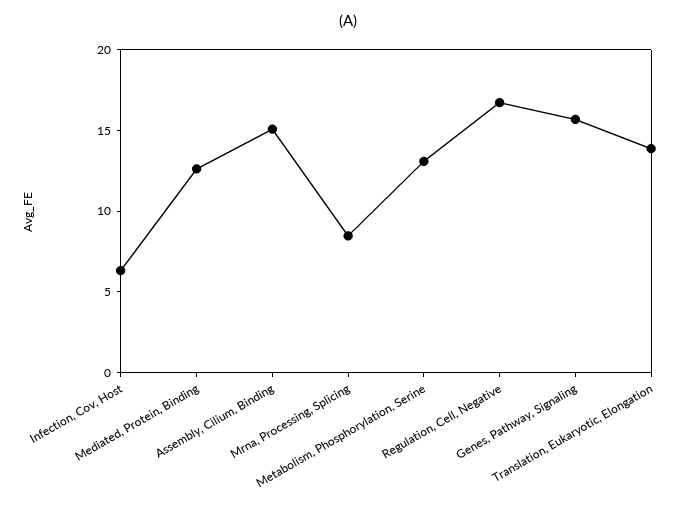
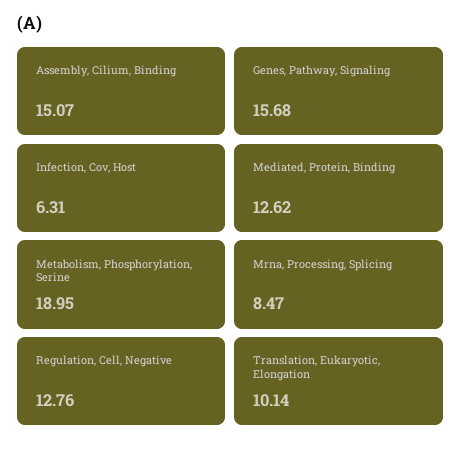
Metabolism, Phosphorylation, Serine: 13 -> 18.95
Regulation, Cell, Negative: 17 -> 12.76
Translation, Eukaryotic, Elongation: 14 -> 10.14

